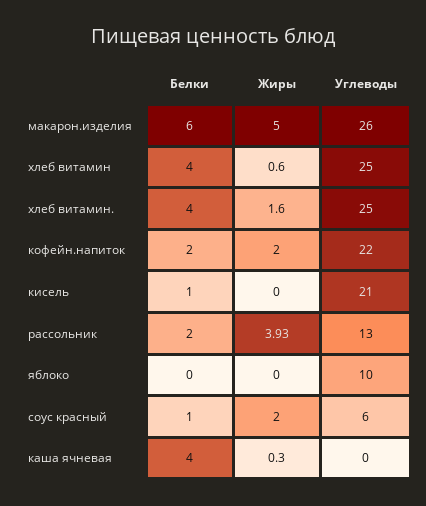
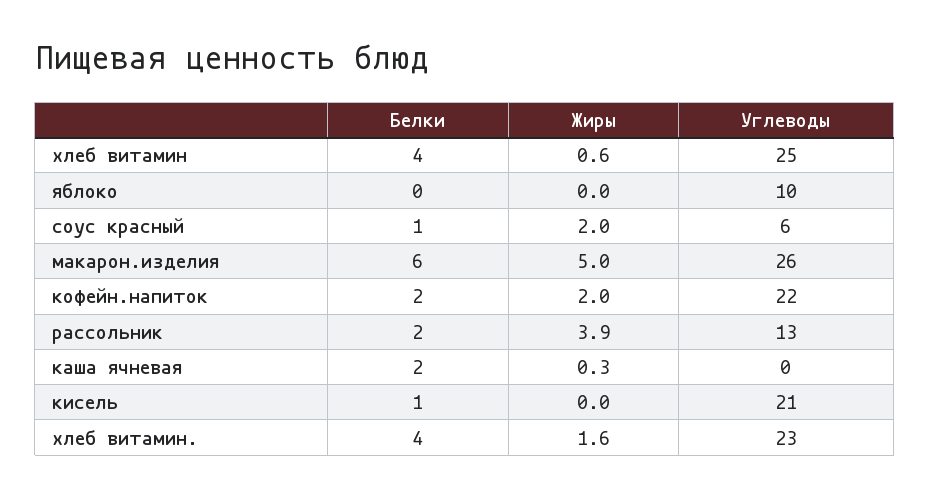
Углеводы, хлеб витамин.: 25 -> 23
Белки, каша ячневая: 4 -> 2

